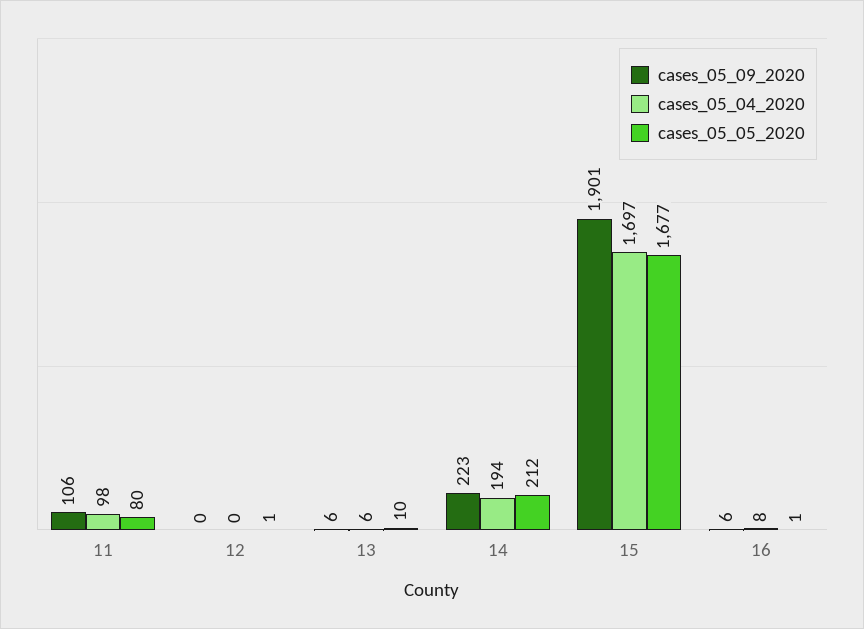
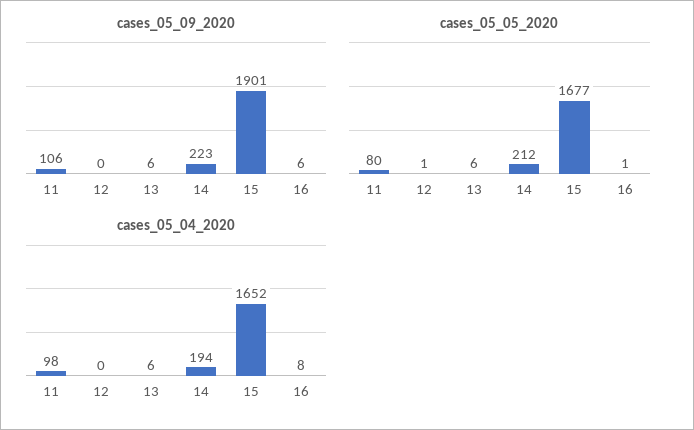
cases_05_05_2020, 13: 10 -> 6
cases_05_04_2020, 15: 1697 -> 1652

